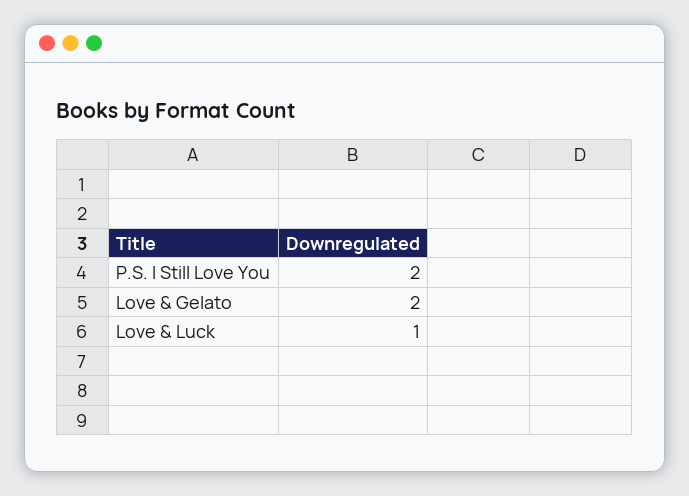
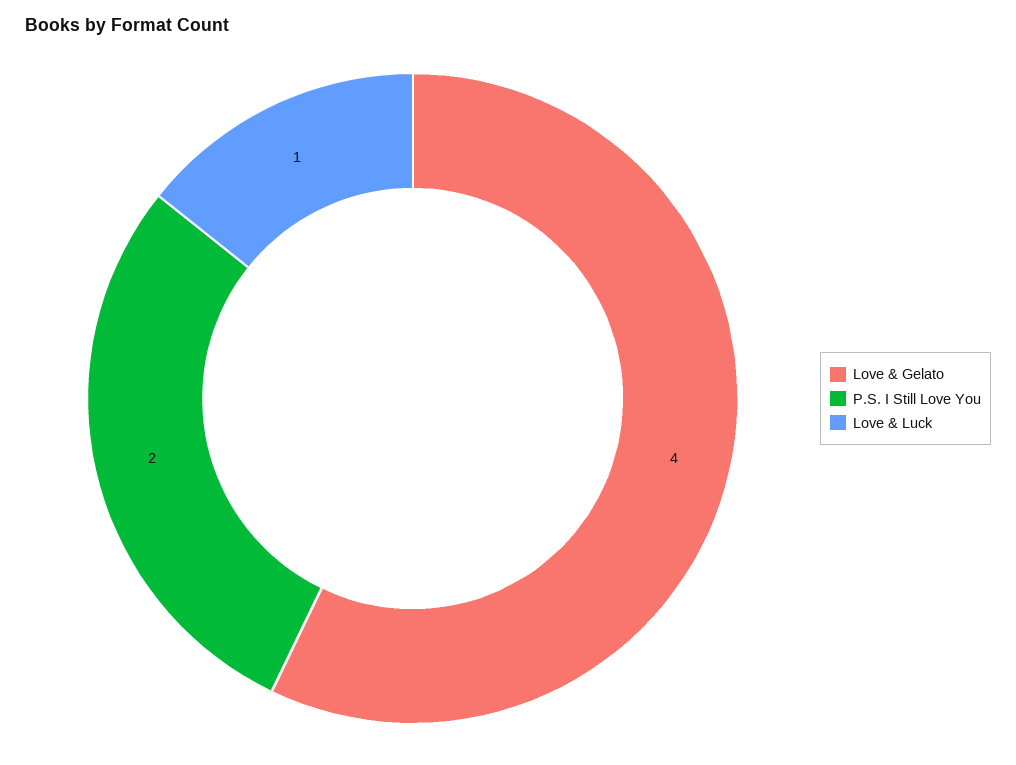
Love & Gelato: 2 -> 4

